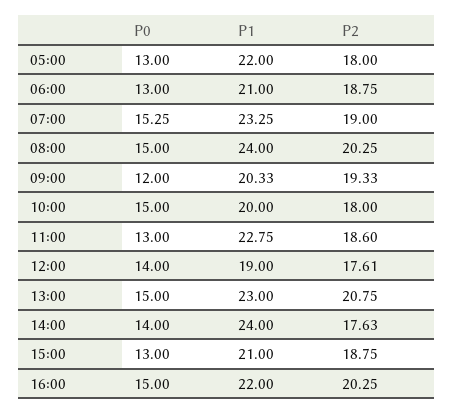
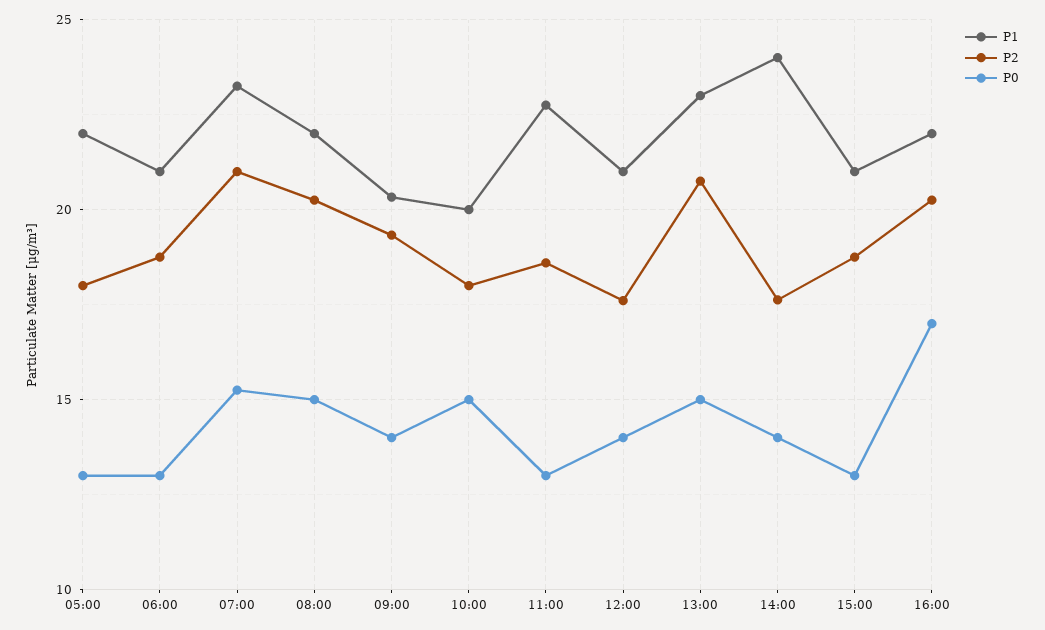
P2, 07:00: 19 -> 21
P1, 08:00: 24 -> 22
P0, 09:00: 12 -> 14
P1, 12:00: 19 -> 21
P0, 16:00: 15 -> 17

